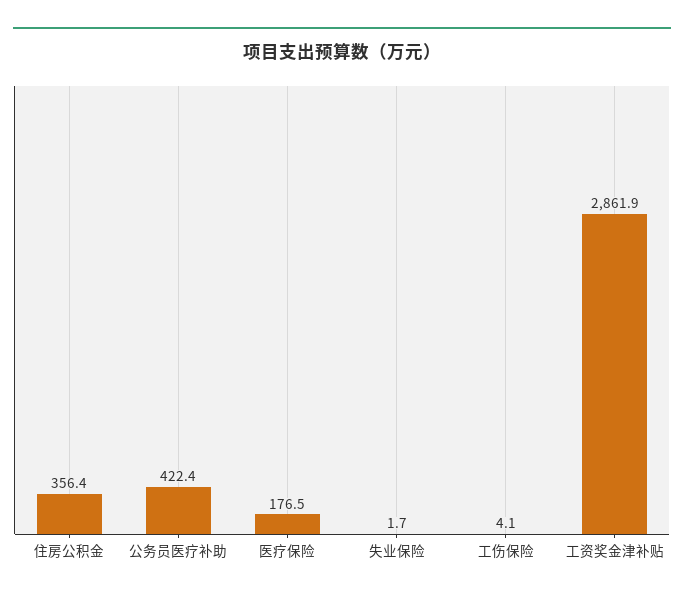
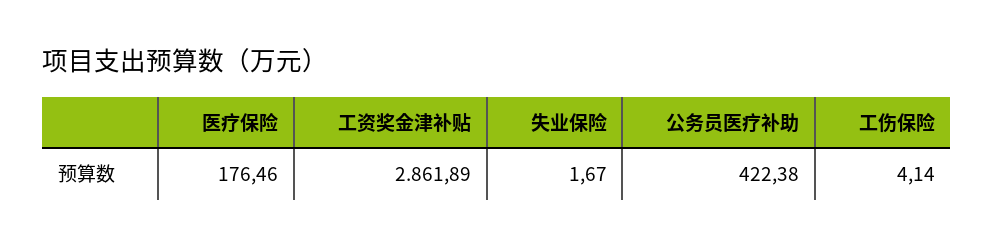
住房公积金: 356.4 -> none

